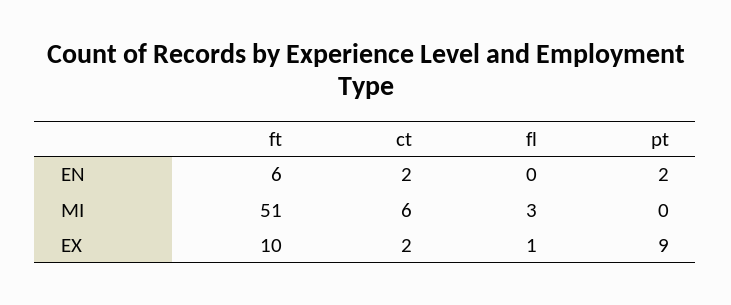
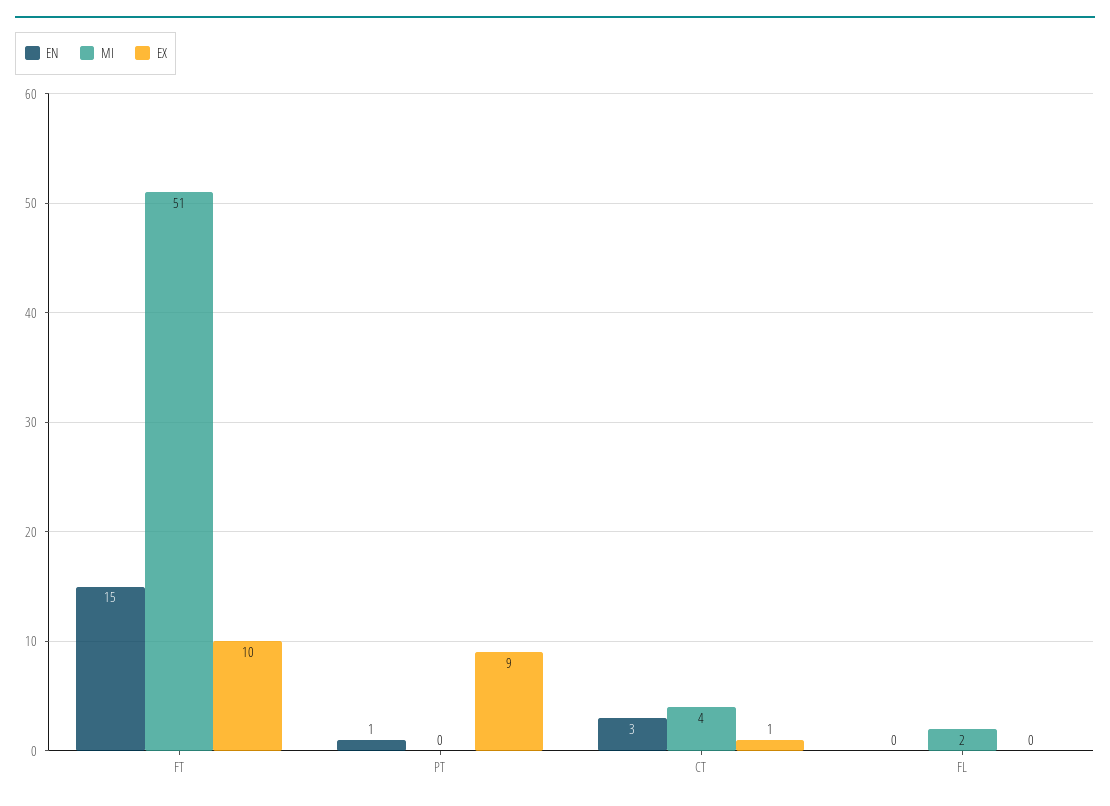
EN, ft: 6 -> 15
EN, ct: 2 -> 3
EN, pt: 2 -> 1
MI, ct: 6 -> 4
MI, fl: 3 -> 2
EX, ct: 2 -> 1
EX, fl: 1 -> 0

